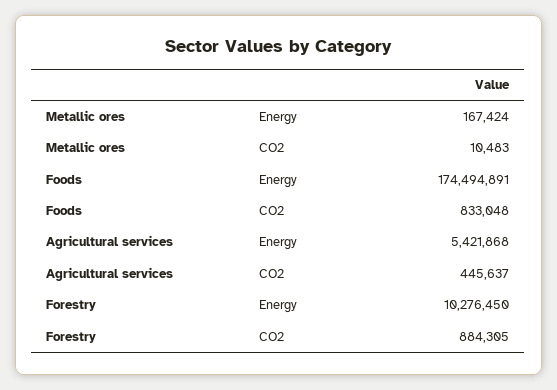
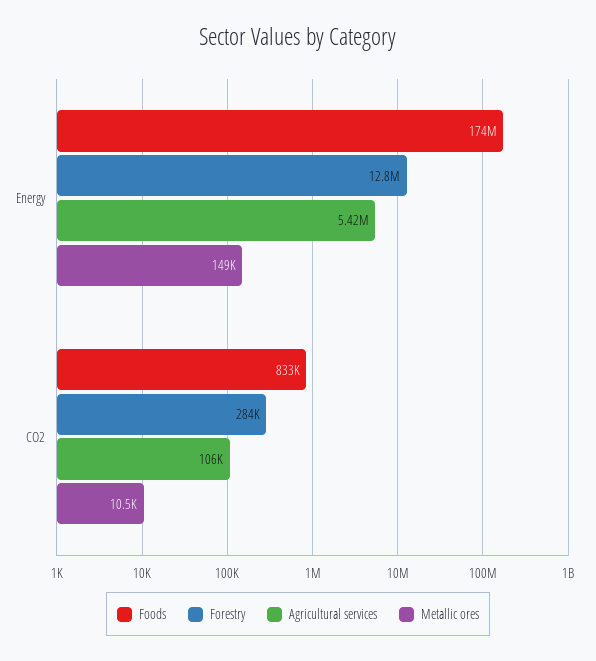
Metallic ores, Energy: 167424 -> 149000
Agricultural services, CO2: 445637 -> 106000
Forestry, Energy: 10276450 -> 12800000
Forestry, CO2: 884305 -> 284000

